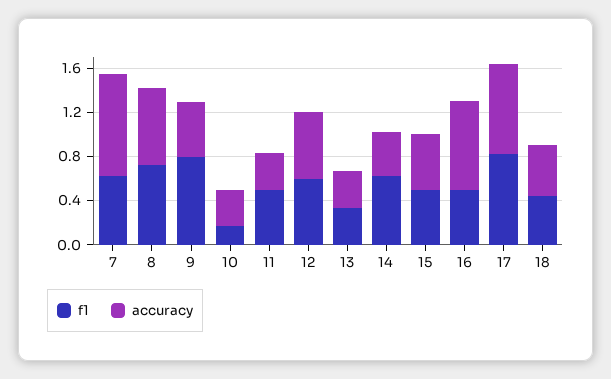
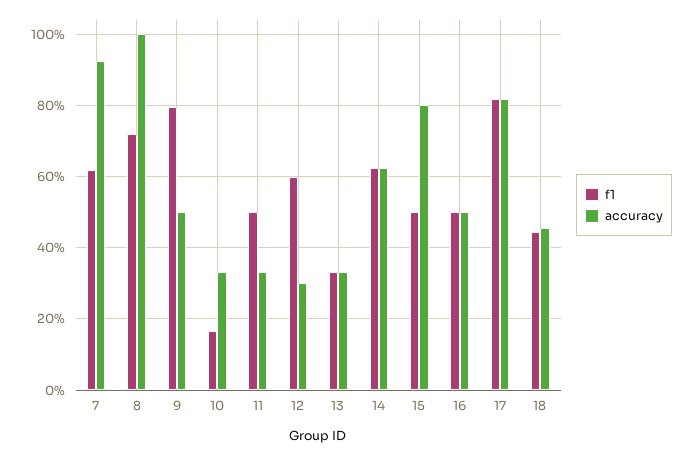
accuracy, 8: 0.7 -> 1
accuracy, 12: 0.6 -> 0.3
accuracy, 14: 0.4 -> 0.62
accuracy, 15: 0.5 -> 0.8
accuracy, 16: 0.8 -> 0.5

